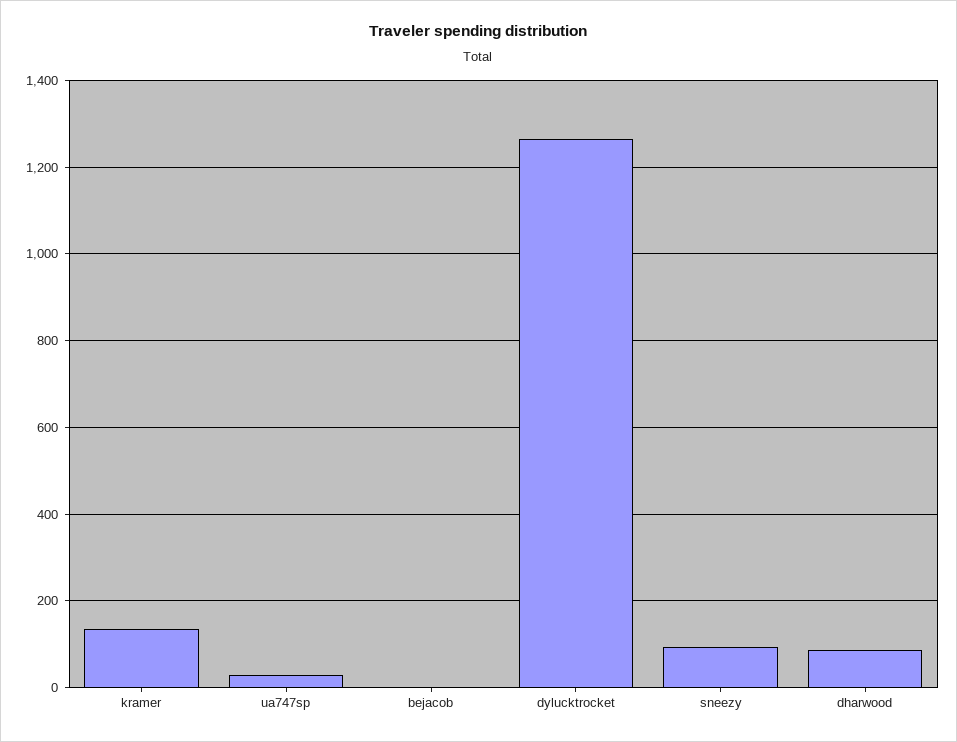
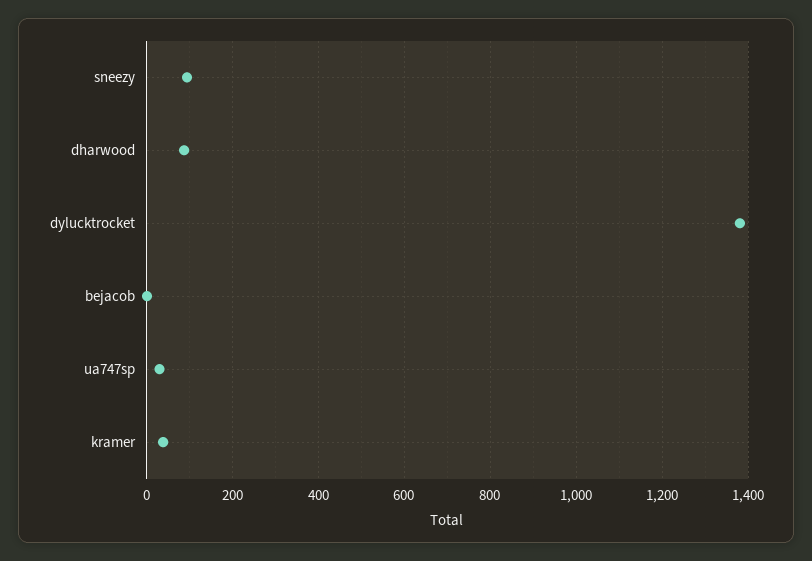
kramer: 140 -> 40
dylucktrocket: 1260 -> 1380

